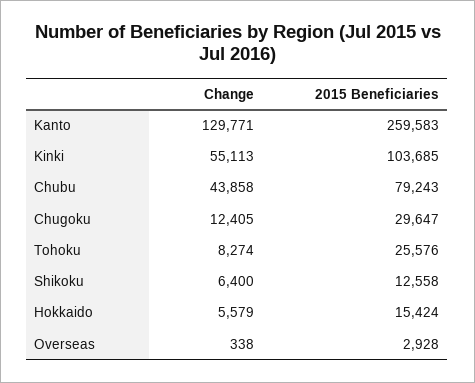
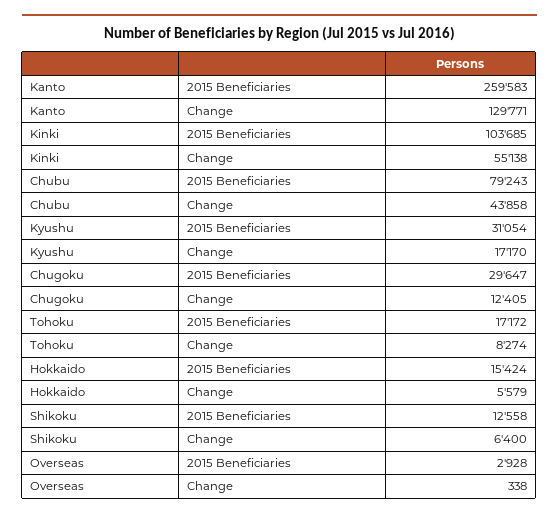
Change, Kinki: 55113 -> 55138
2015 Beneficiaries, Tohoku: 25576 -> 17172
2015 Beneficiaries, Kyushu: none -> 31054
Change, Kyushu: none -> 17170

